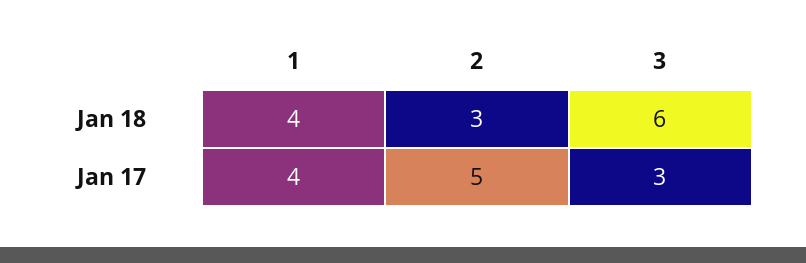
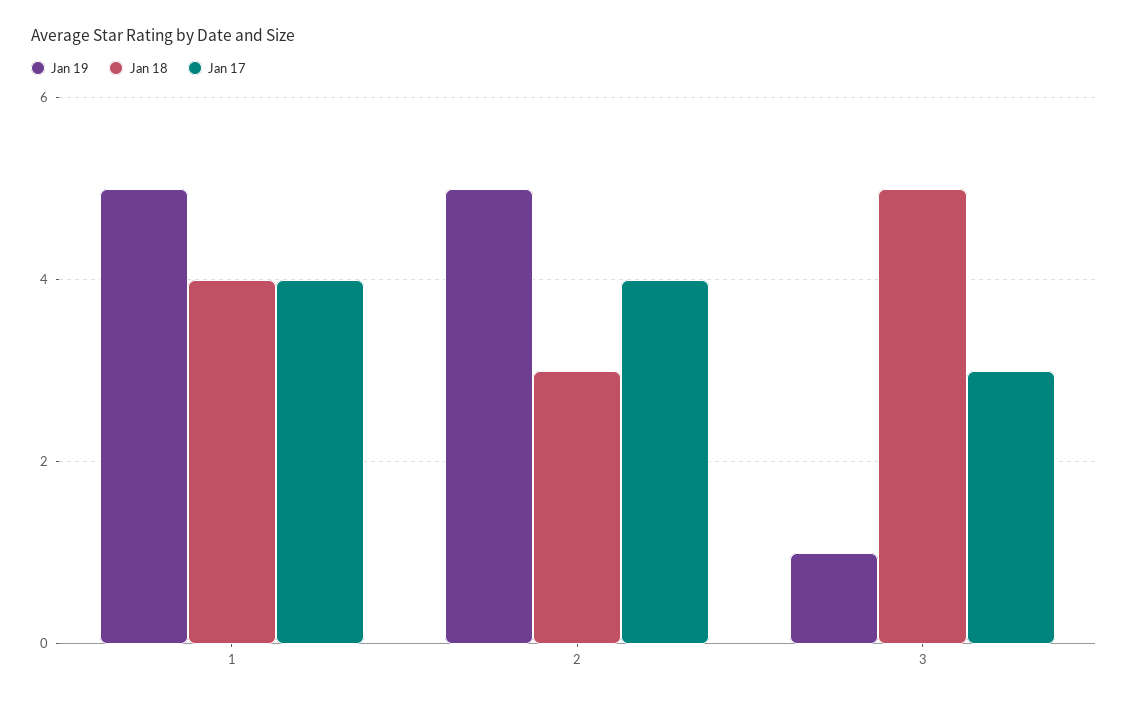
Jan 18, 3: 6 -> 5
Jan 17, 2: 5 -> 4
Jan 19, 1: none -> 5
Jan 19, 2: none -> 5
Jan 19, 3: none -> 1

